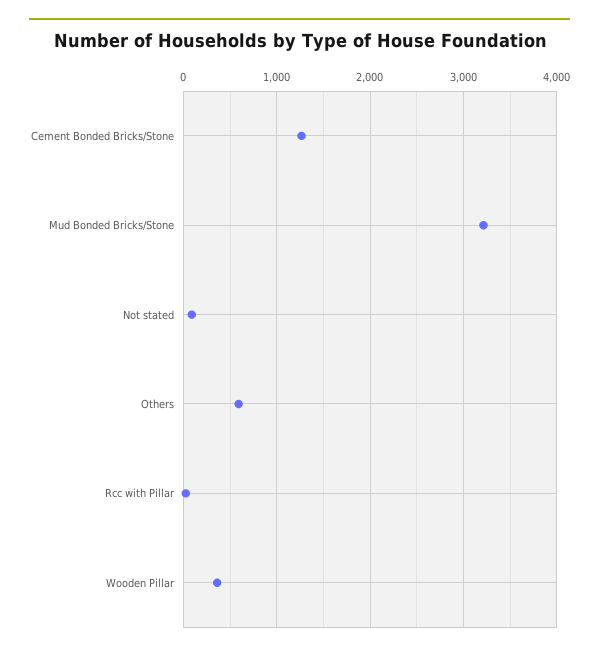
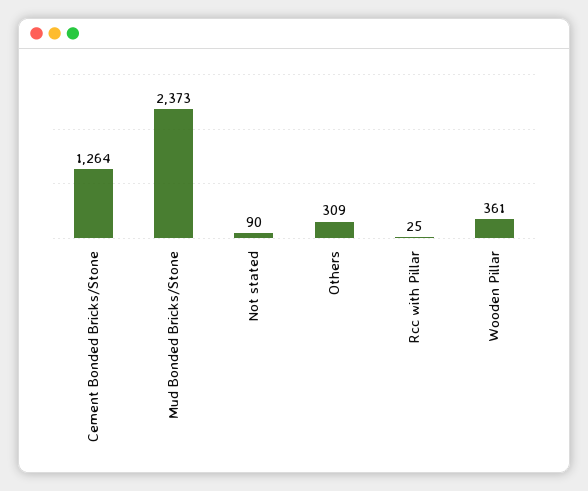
Mud Bonded Bricks/Stone: 3200 -> 2373
Others: 600 -> 309

